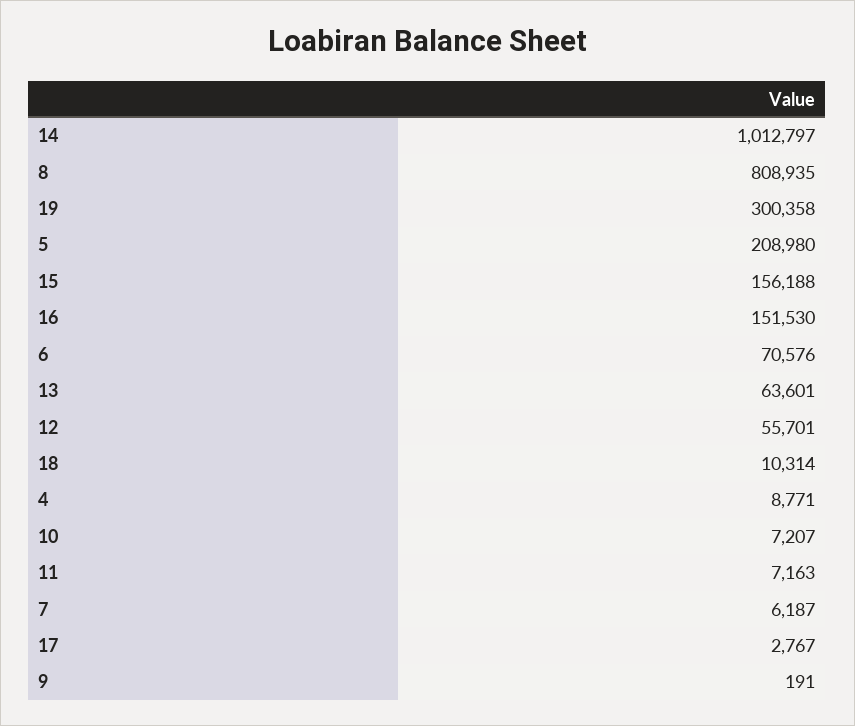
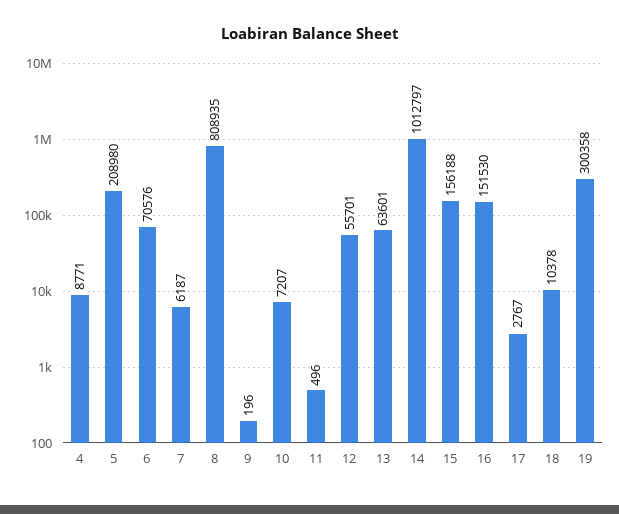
18: 10314 -> 10378
11: 7163 -> 496
9: 191 -> 196

